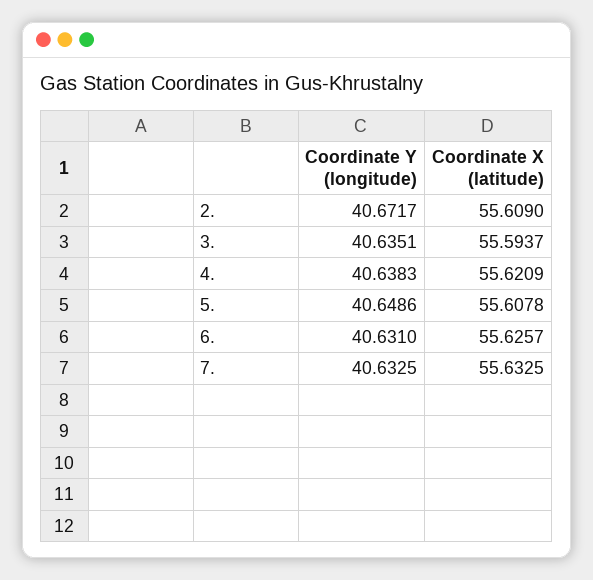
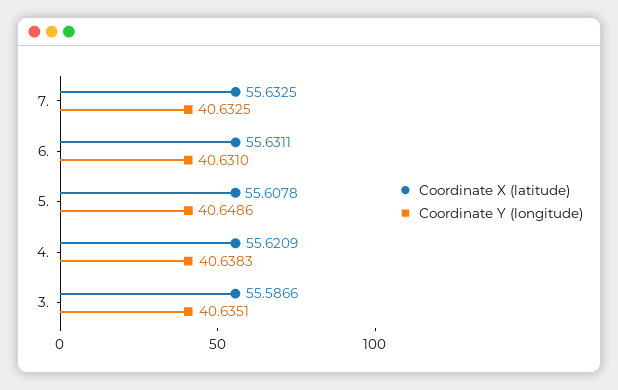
Coordinate Y (longitude), 2.: 40.6717 -> none
Coordinate X (latitude), 2.: 55.609 -> none
Coordinate X (latitude), 3.: 55.5937 -> 55.5866
Coordinate X (latitude), 6.: 55.6257 -> 55.6311

